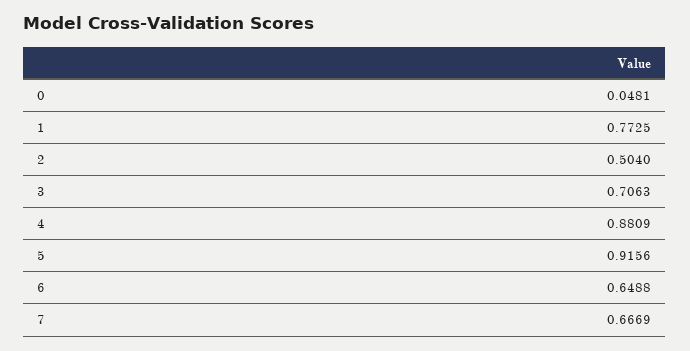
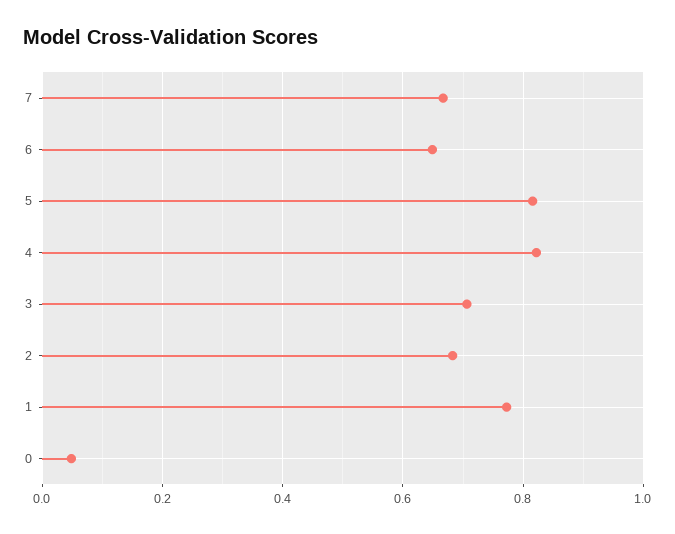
2: 0.504 -> 0.68
4: 0.8809 -> 0.82
5: 0.9156 -> 0.82

